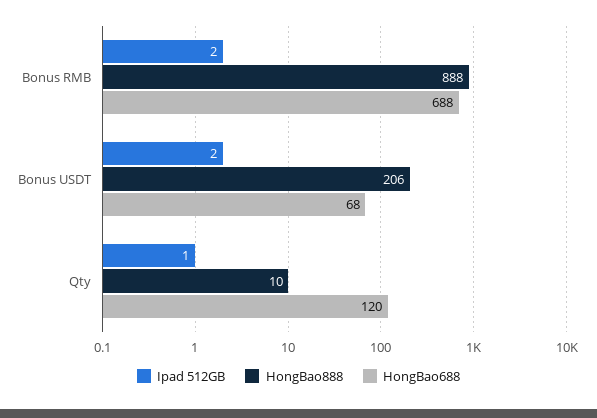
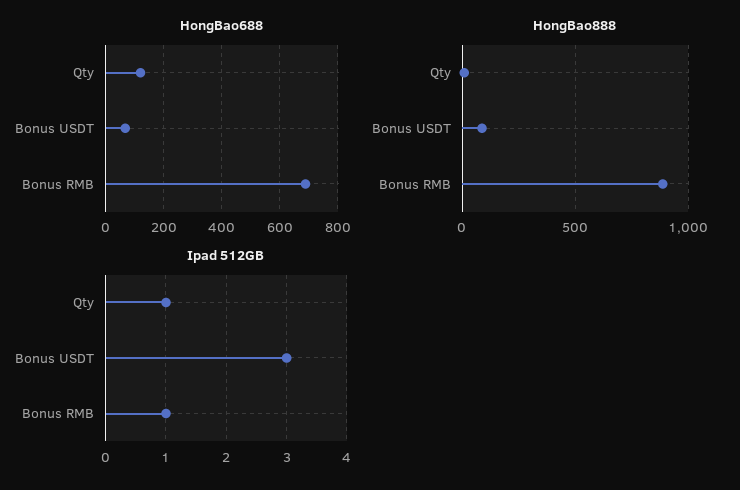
Ipad 512GB, Bonus RMB: 2 -> 1
Ipad 512GB, Bonus USDT: 2 -> 3
HongBao888, Bonus USDT: 206 -> 100

